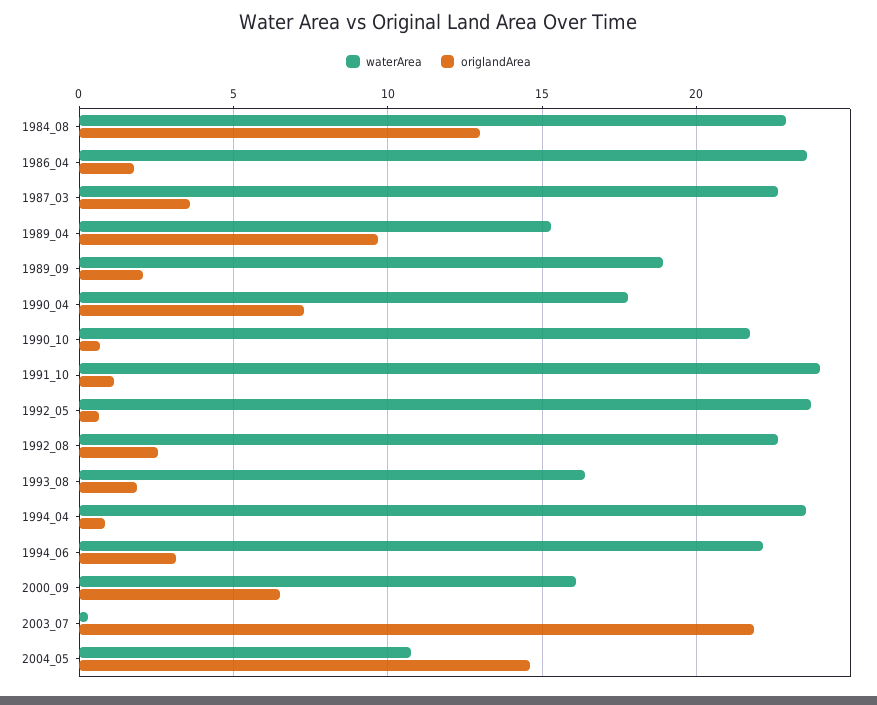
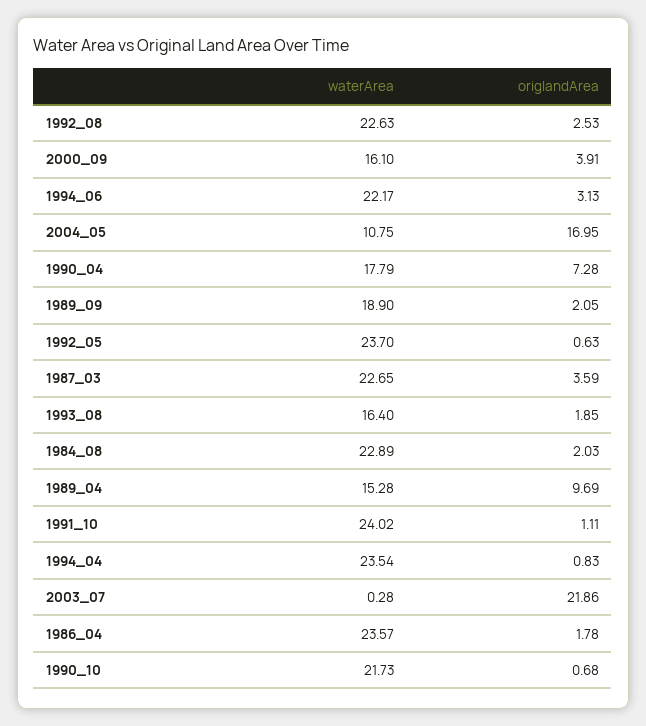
origlandArea, 1984_08: 13 -> 2.03
origlandArea, 2000_09: 6.5 -> 3.91
origlandArea, 2004_05: 14.5 -> 16.95

